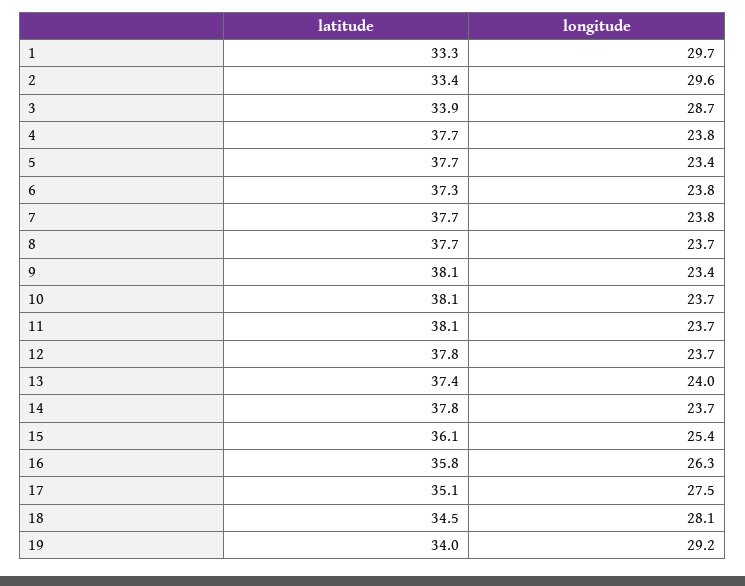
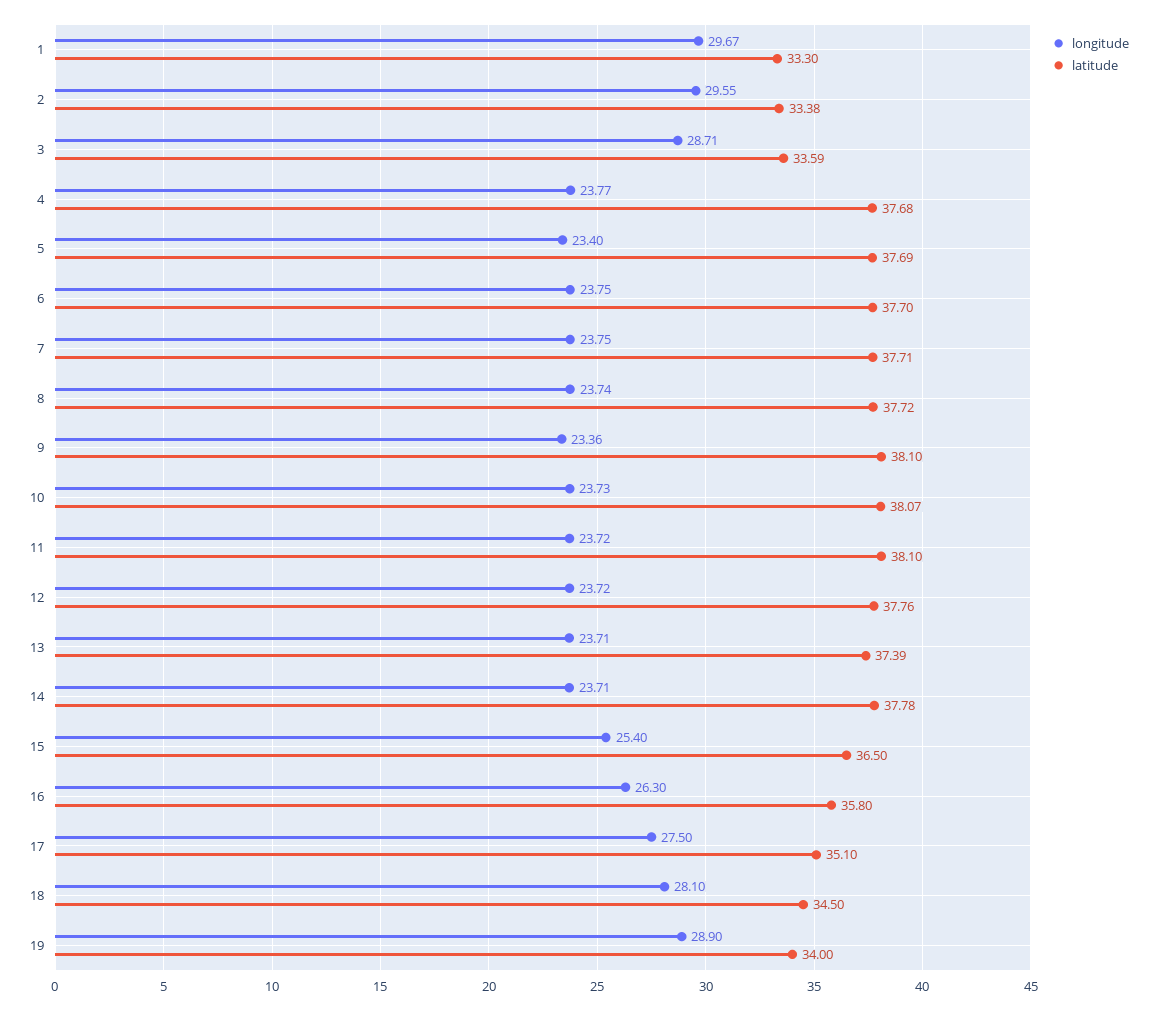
latitude, 3: 33.9 -> 33.59
latitude, 6: 37.3 -> 37.7
longitude, 13: 24 -> 23.71
latitude, 15: 36.1 -> 36.5
longitude, 19: 29.2 -> 28.9

